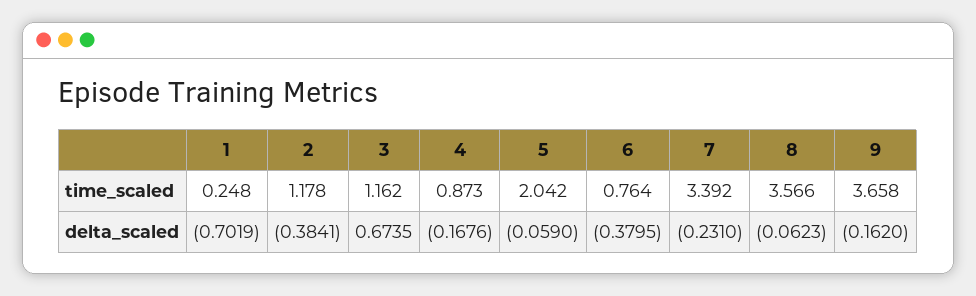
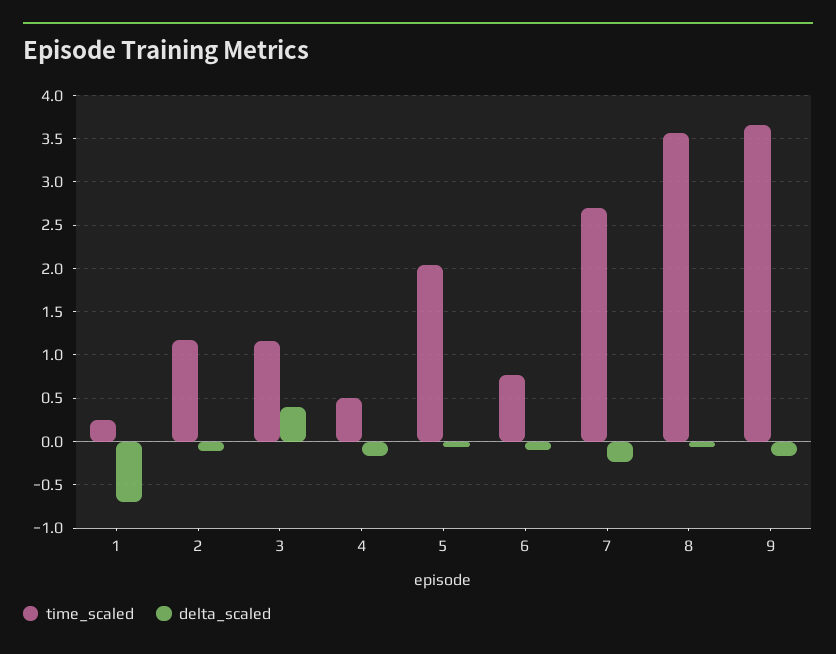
time_scaled, 4: 0.873 -> 0.5
time_scaled, 7: 3.392 -> 2.7
delta_scaled, 2: -0.3841 -> -0.1
delta_scaled, 3: 0.6735 -> 0.4
delta_scaled, 6: -0.3795 -> -0.1

